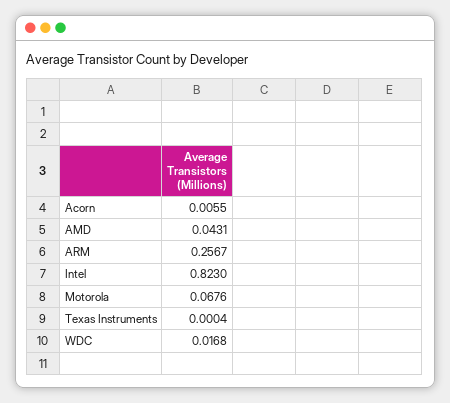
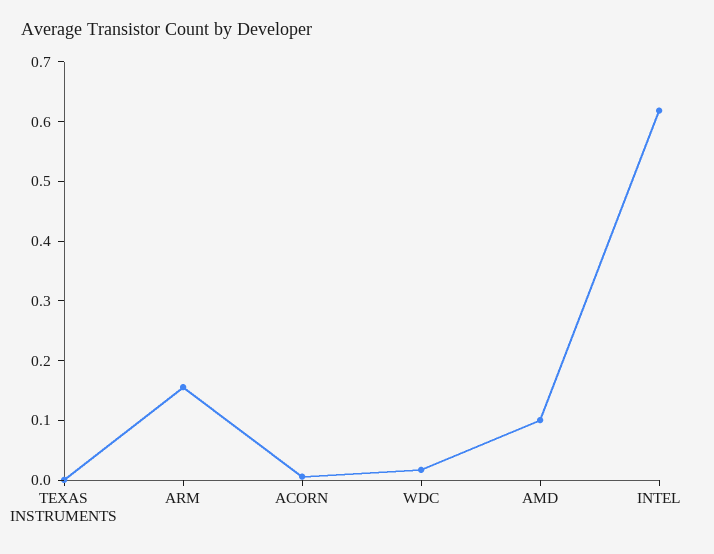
AMD: 0.0431 -> 0.1
ARM: 0.2567 -> 0.16
Intel: 0.823 -> 0.62
Motorola: 0.0676 -> none

